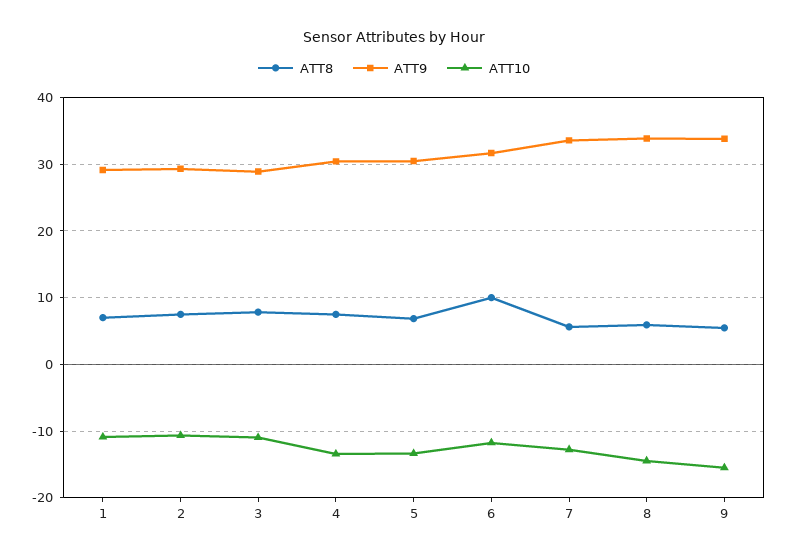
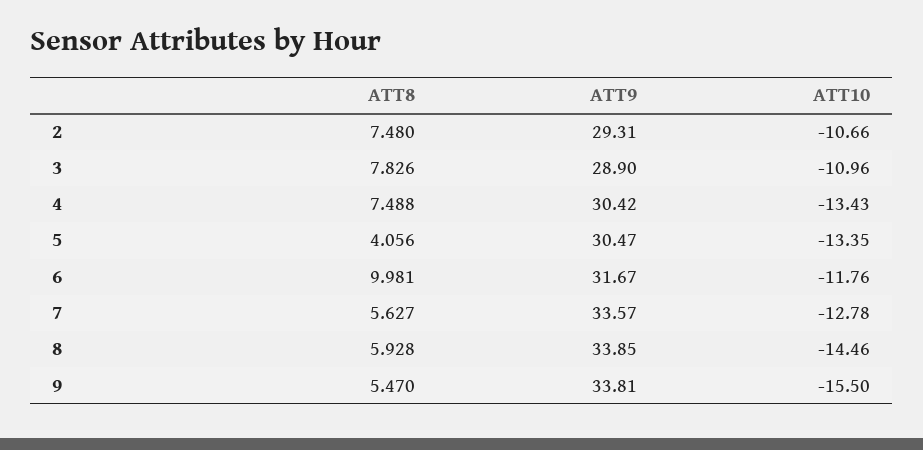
ATT8, 1: 7 -> none
ATT9, 1: 29 -> none
ATT10, 1: -11 -> none
ATT8, 5: 7 -> 4.056

